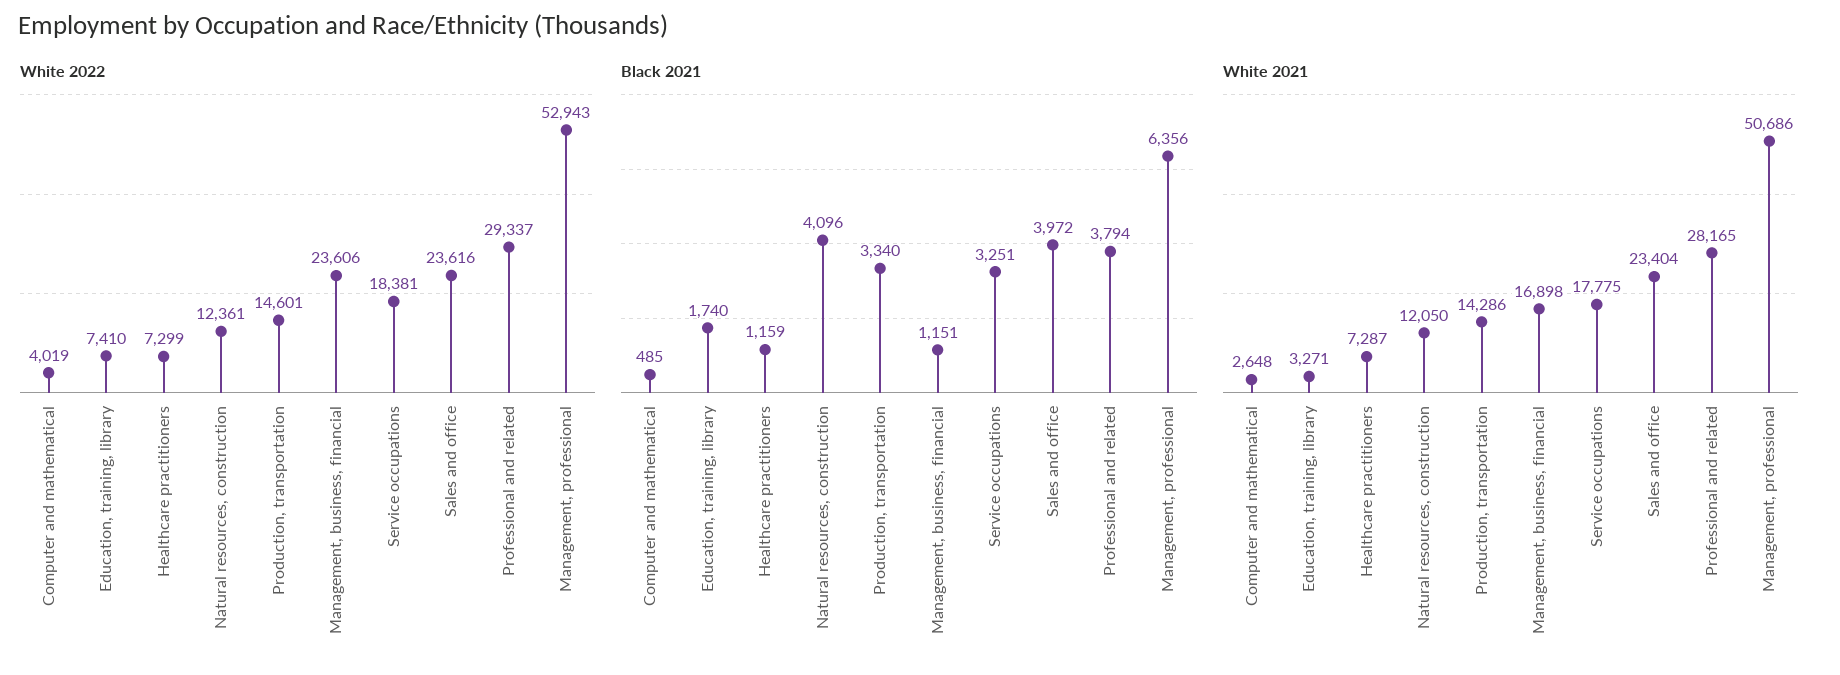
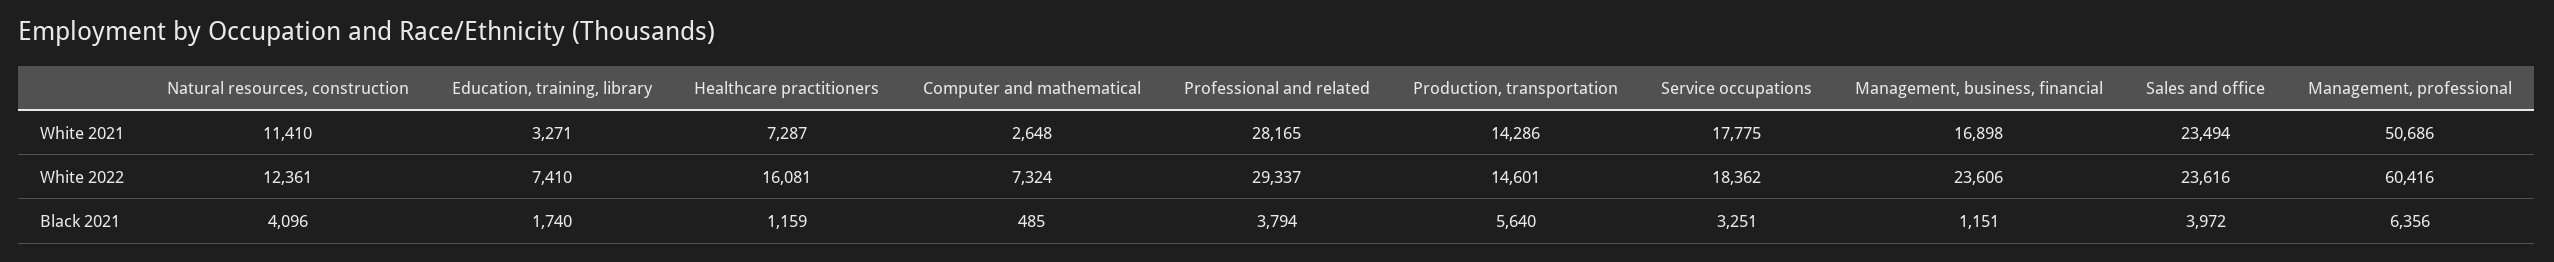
White 2022, Computer and mathematical: 4019 -> 7324
White 2022, Healthcare practitioners: 7299 -> 16081
White 2022, Service occupations: 18381 -> 18362
White 2022, Management, professional: 52943 -> 60416
Black 2021, Production, transportation: 3340 -> 5640
White 2021, Natural resources, construction: 12050 -> 11410
White 2021, Sales and office: 23404 -> 23494

